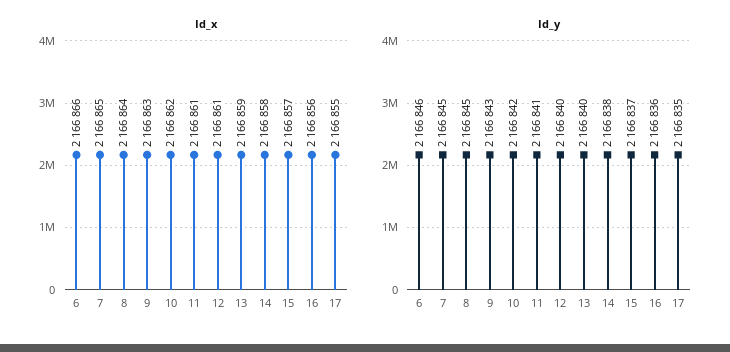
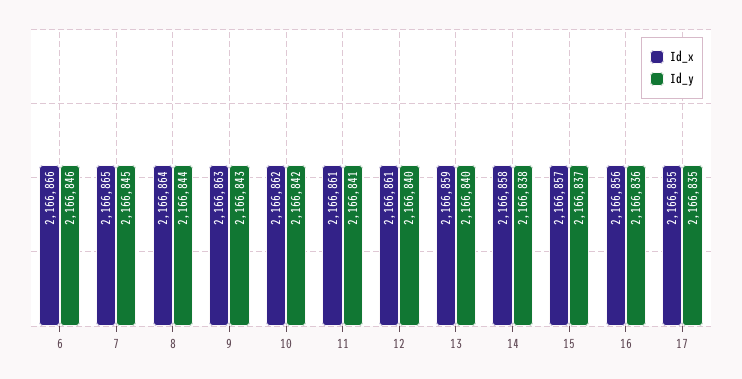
Id_y, 8: 2166845 -> 2166844

